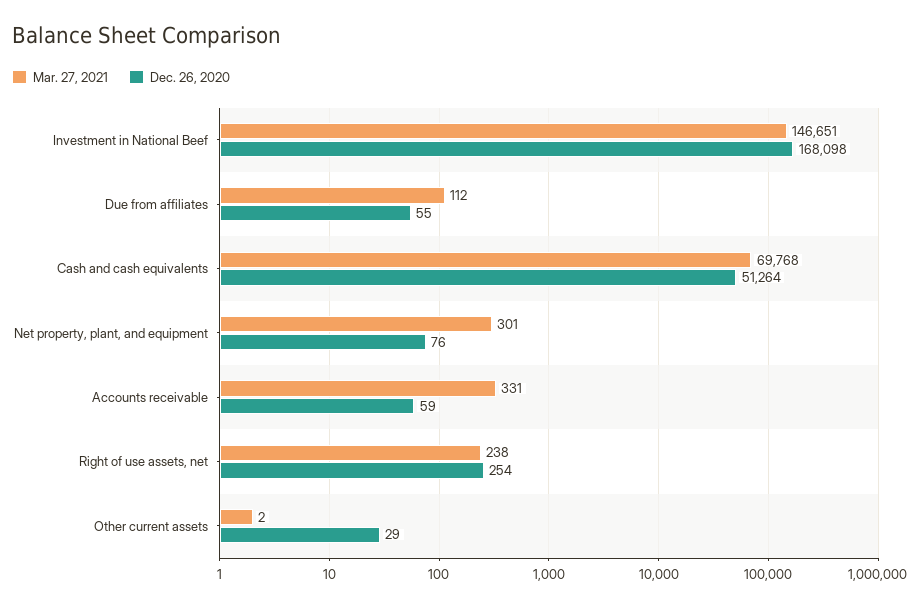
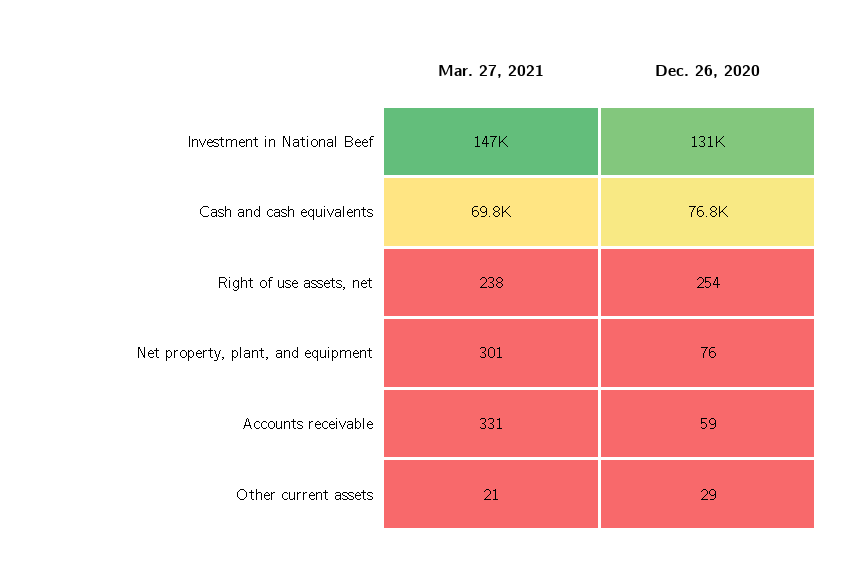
Dec. 26, 2020, Investment in National Beef: 168098 -> 131000
Mar. 27, 2021, Due from affiliates: 112 -> none
Dec. 26, 2020, Due from affiliates: 55 -> none
Dec. 26, 2020, Cash and cash equivalents: 51264 -> 76800
Mar. 27, 2021, Other current assets: 2 -> 21

